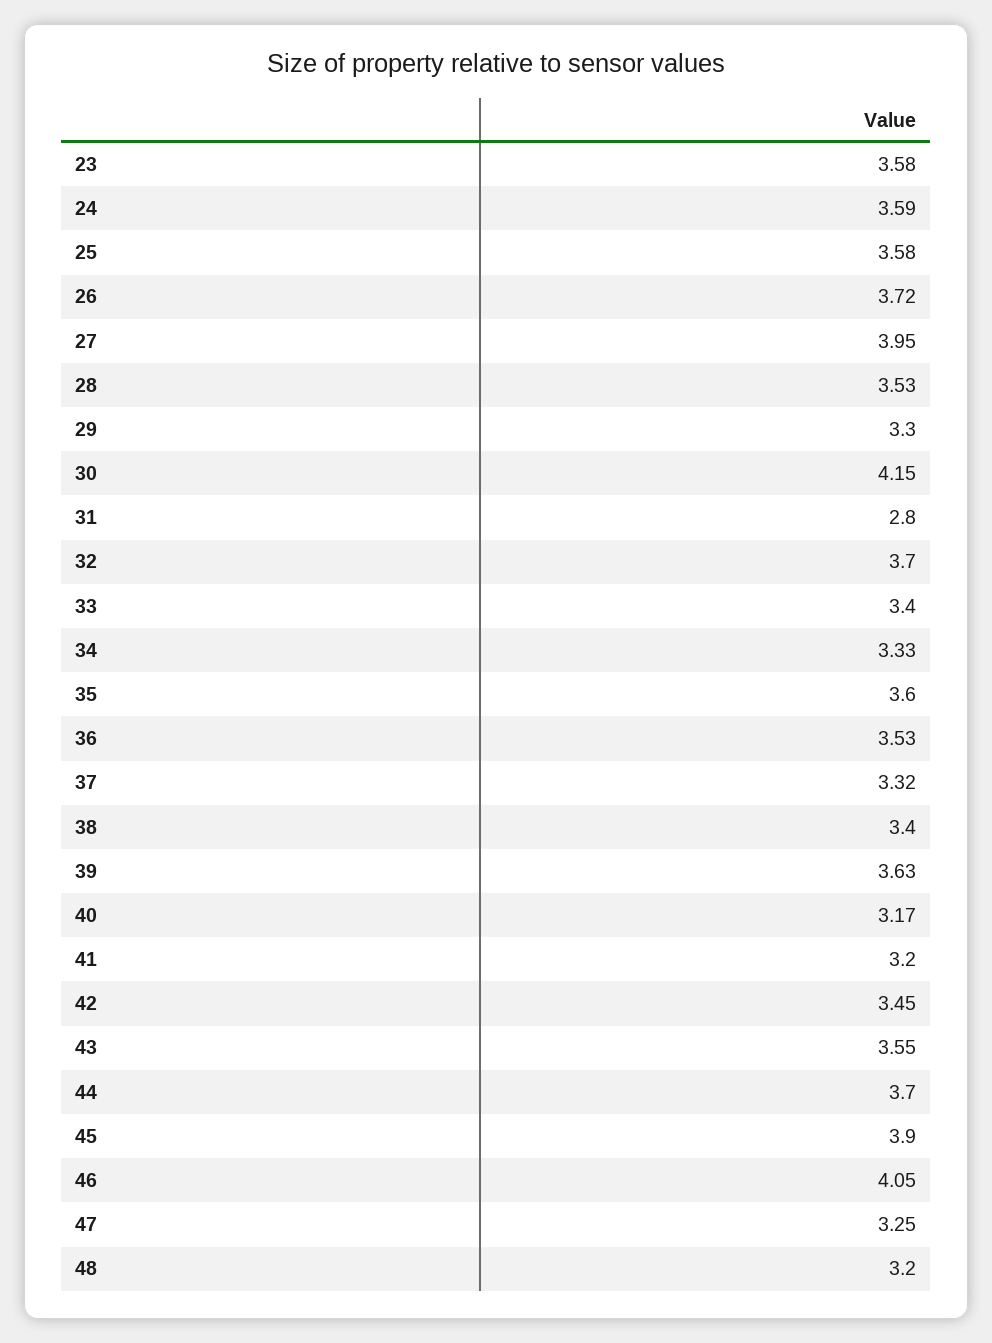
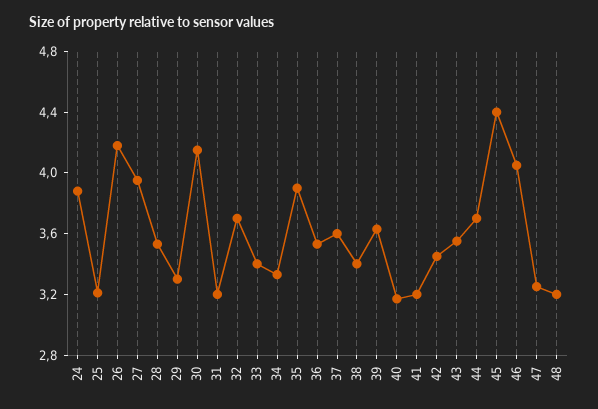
23: 3.58 -> none
24: 3.59 -> 3.9
25: 3.58 -> 3.2
26: 3.72 -> 4.2
31: 2.8 -> 3.2
35: 3.6 -> 3.9
37: 3.32 -> 3.6
45: 3.9 -> 4.4

